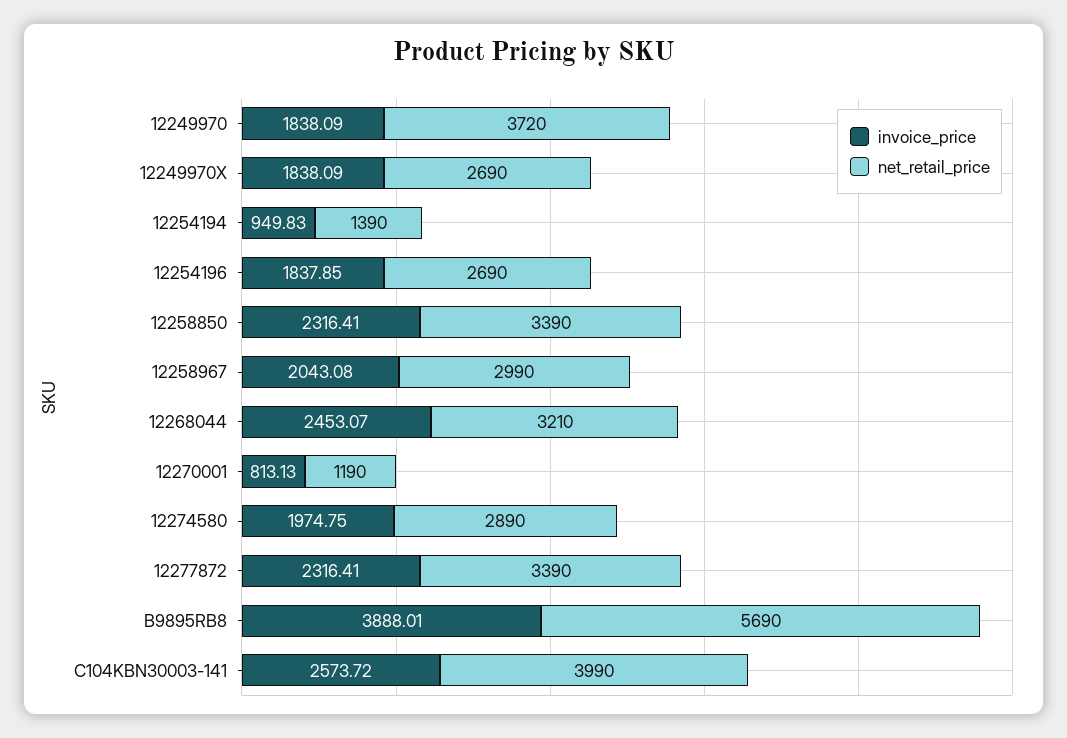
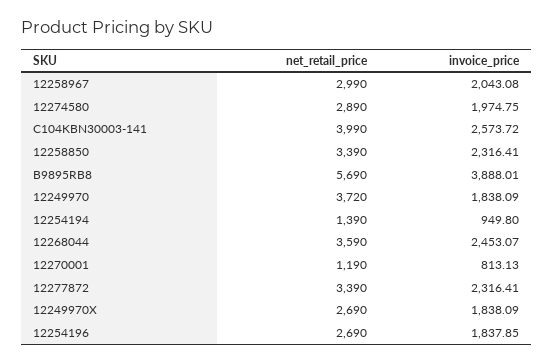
invoice_price, 12254194: 949.83 -> 949.8
net_retail_price, 12268044: 3210 -> 3590

